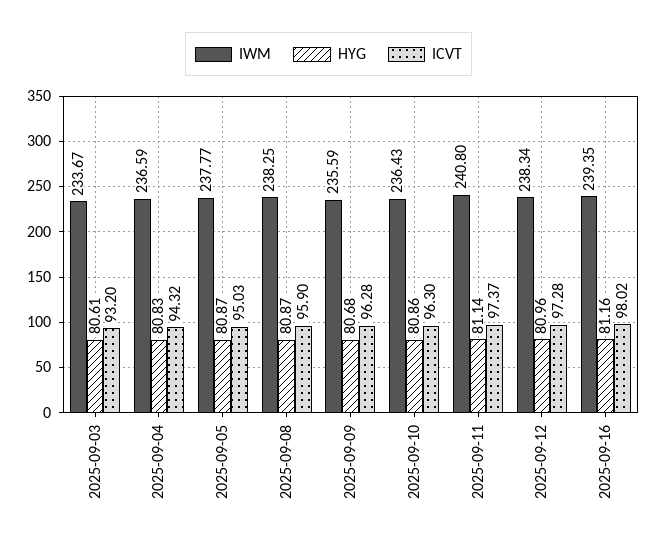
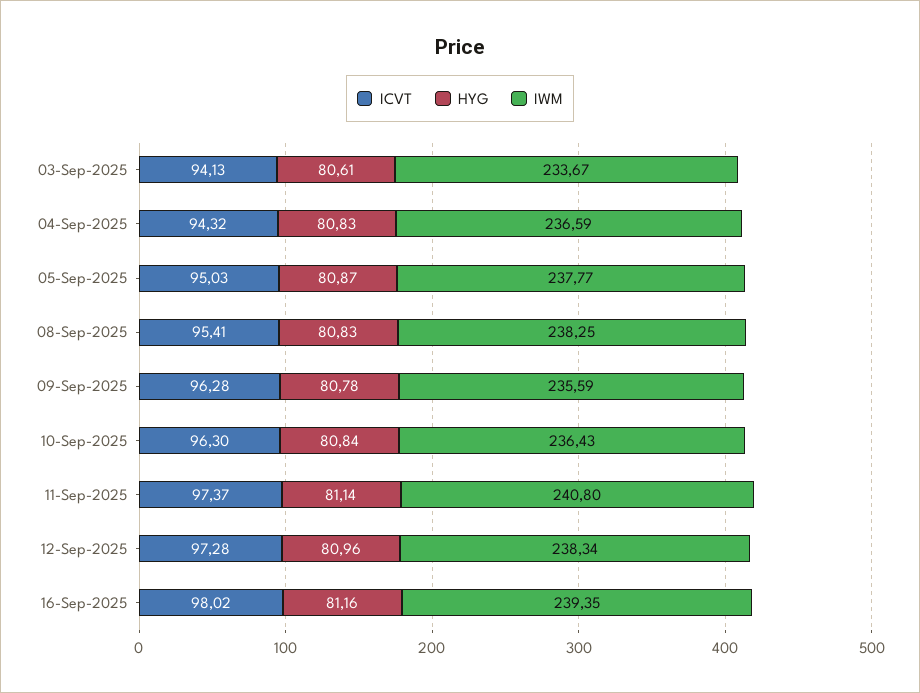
ICVT, 2025-09-03: 93.2 -> 94.13
HYG, 2025-09-08: 80.87 -> 80.83
ICVT, 2025-09-08: 95.9 -> 95.41
HYG, 2025-09-09: 80.68 -> 80.78
HYG, 2025-09-10: 80.86 -> 80.84

